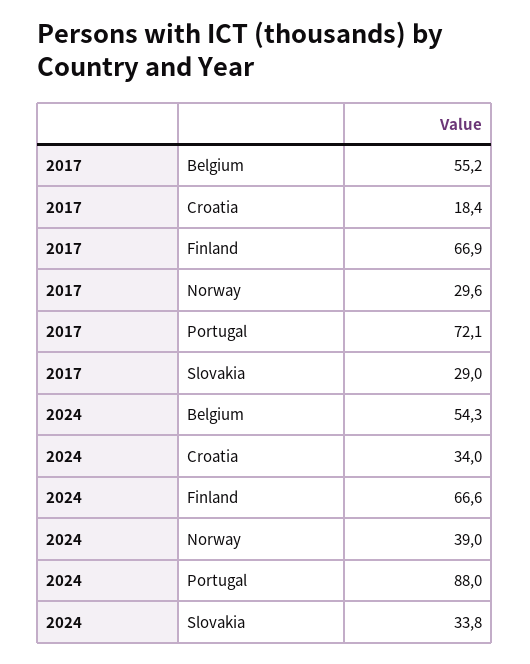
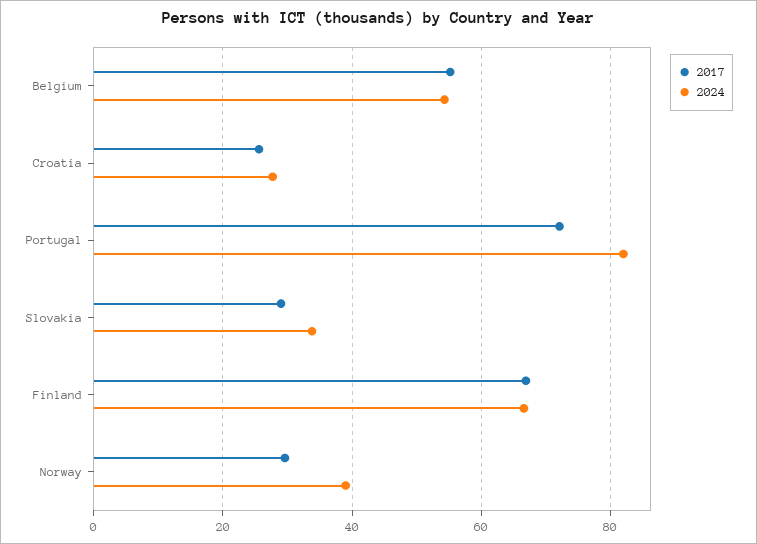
2017, Croatia: 18.4 -> 26
2024, Croatia: 34 -> 28
2024, Portugal: 88 -> 82

